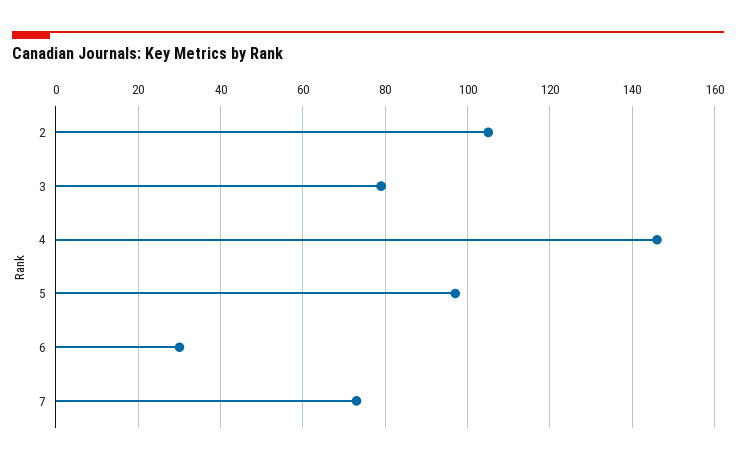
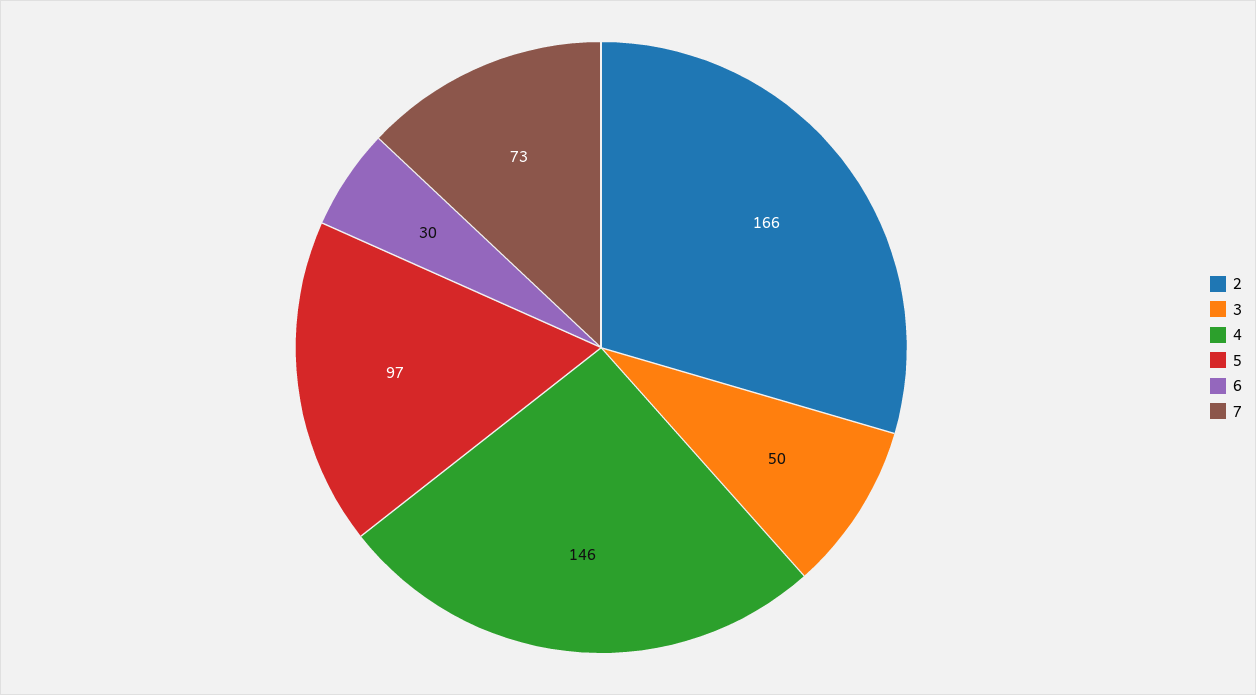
2: 105 -> 166
3: 80 -> 50

